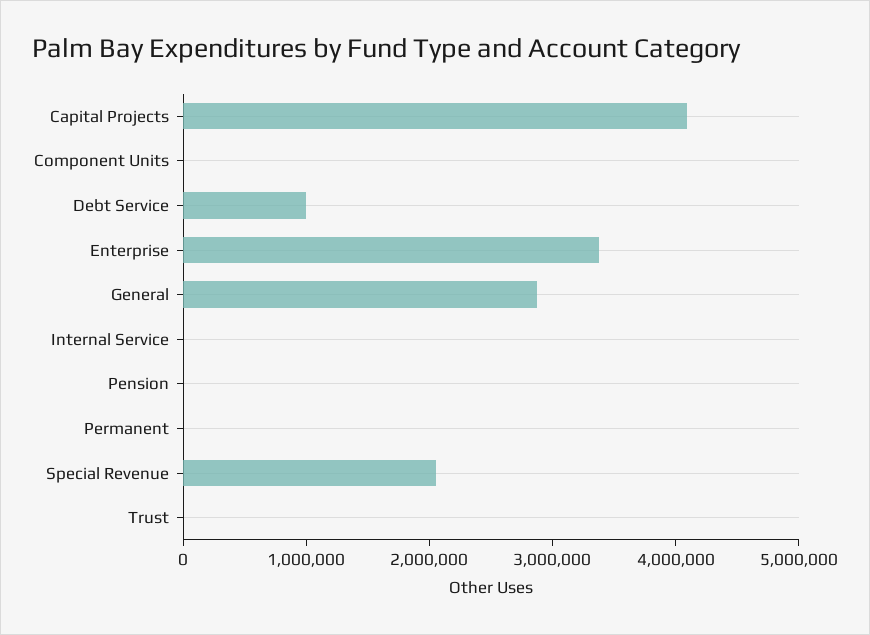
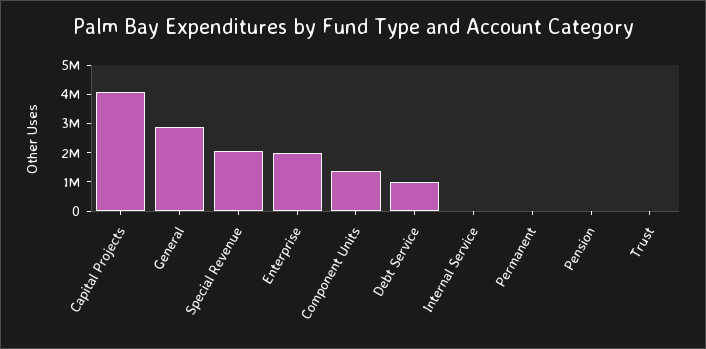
Component Units: 0 -> 1500000
Enterprise: 3400000 -> 2000000

